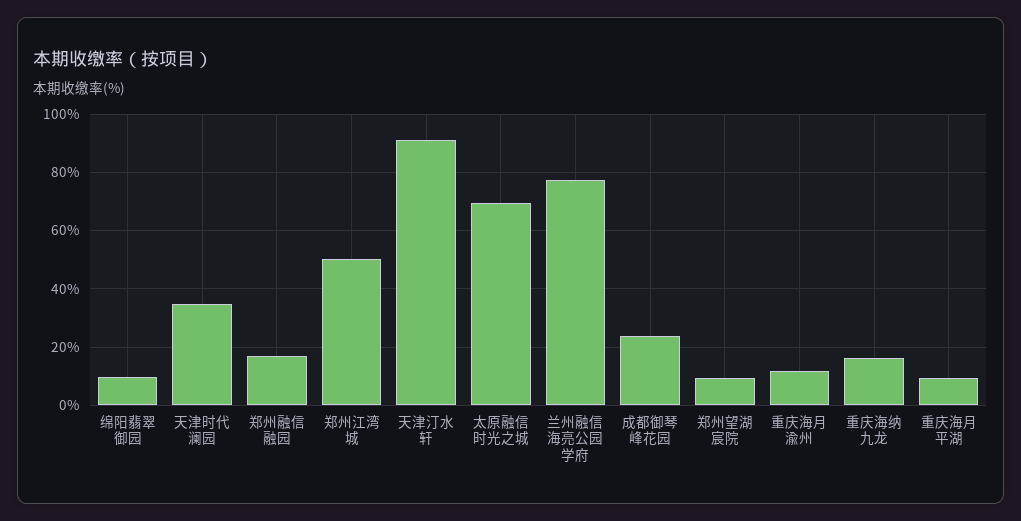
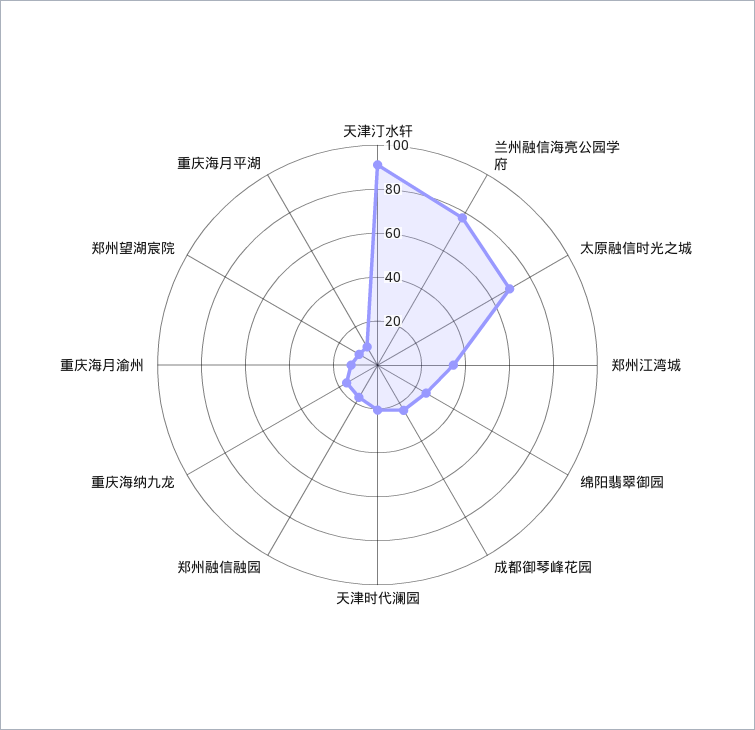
绵阳翡翠御园: 10 -> 25
天津时代澜园: 35 -> 20
郑州江湾城: 50 -> 35

